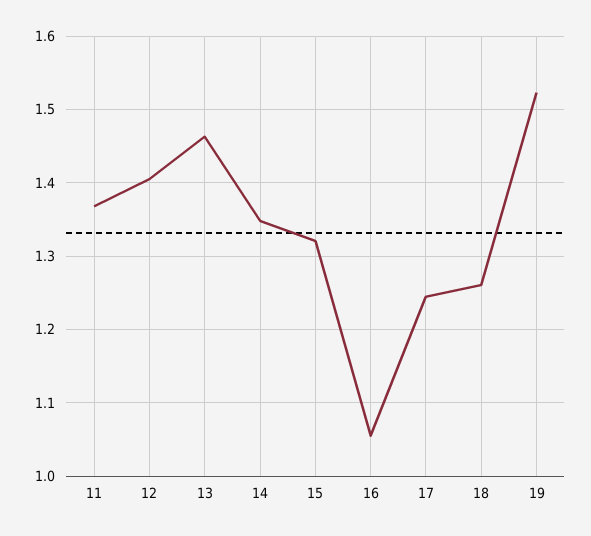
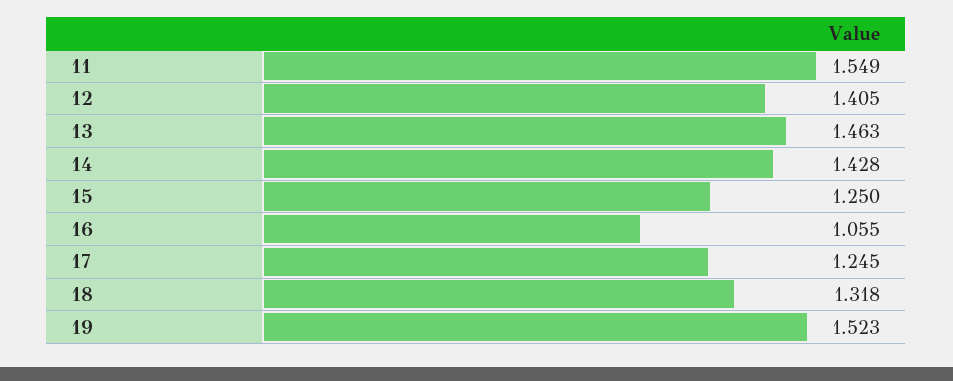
11: 1.37 -> 1.549
14: 1.35 -> 1.428
15: 1.32 -> 1.25
18: 1.26 -> 1.318

